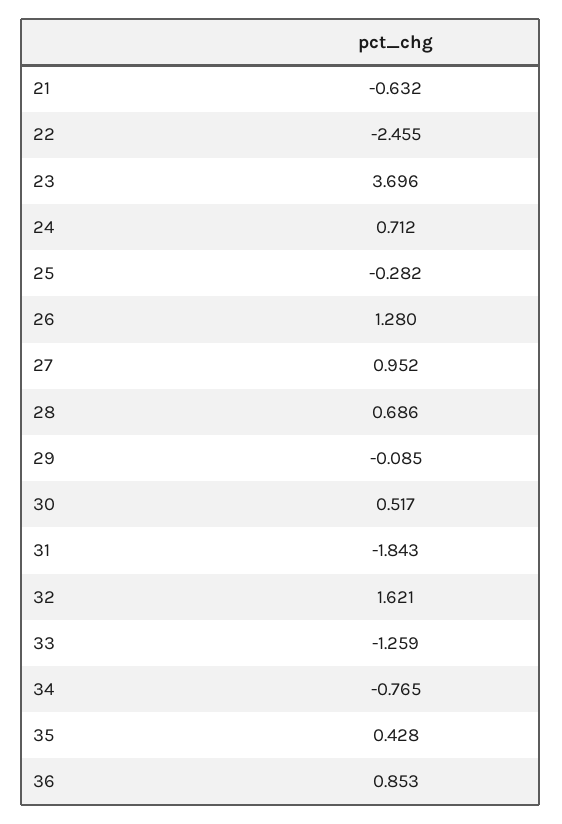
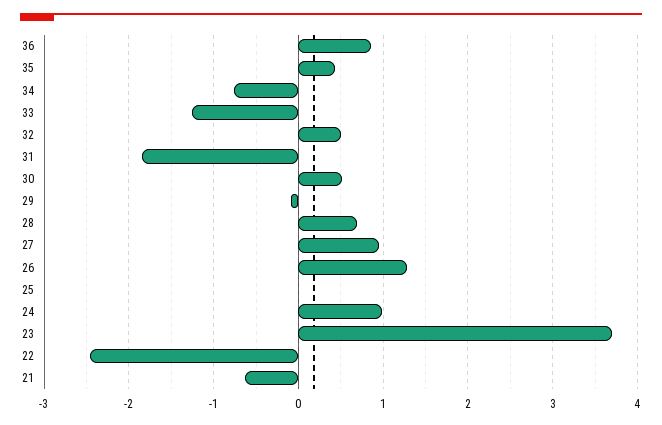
24: 0.712 -> 1
25: -0.282 -> 0
32: 1.621 -> 0.5

